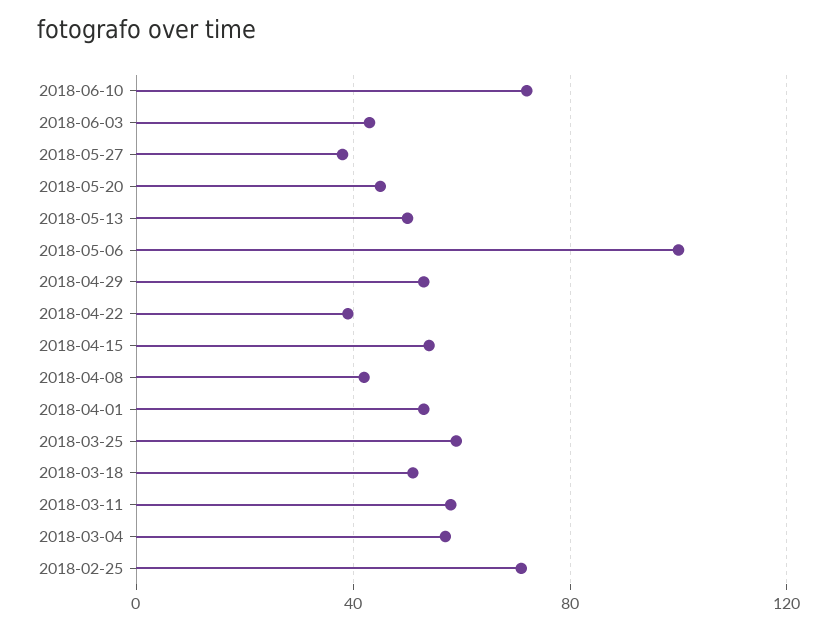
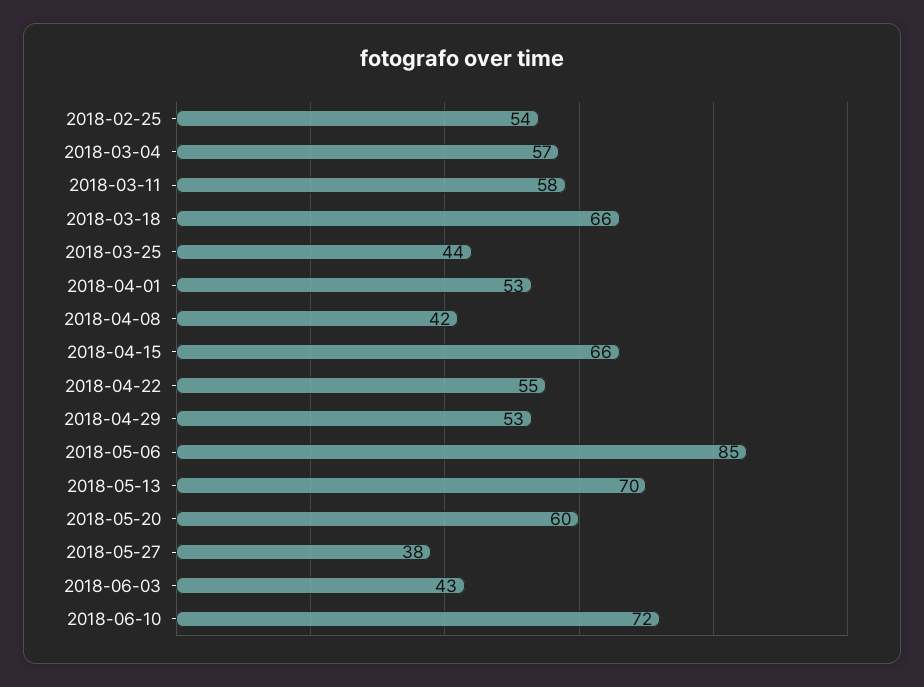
2018-05-20: 45 -> 60
2018-05-13: 50 -> 70
2018-05-06: 100 -> 85
2018-04-22: 40 -> 55
2018-04-15: 55 -> 66
2018-03-25: 60 -> 44
2018-03-18: 50 -> 66
2018-02-25: 70 -> 54

